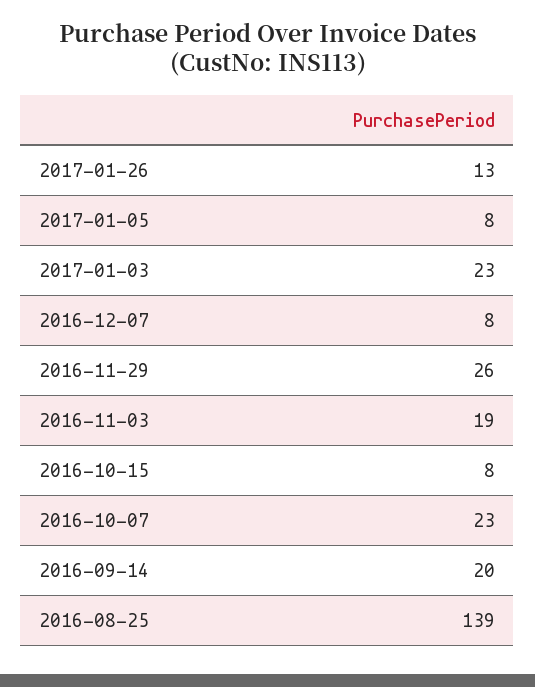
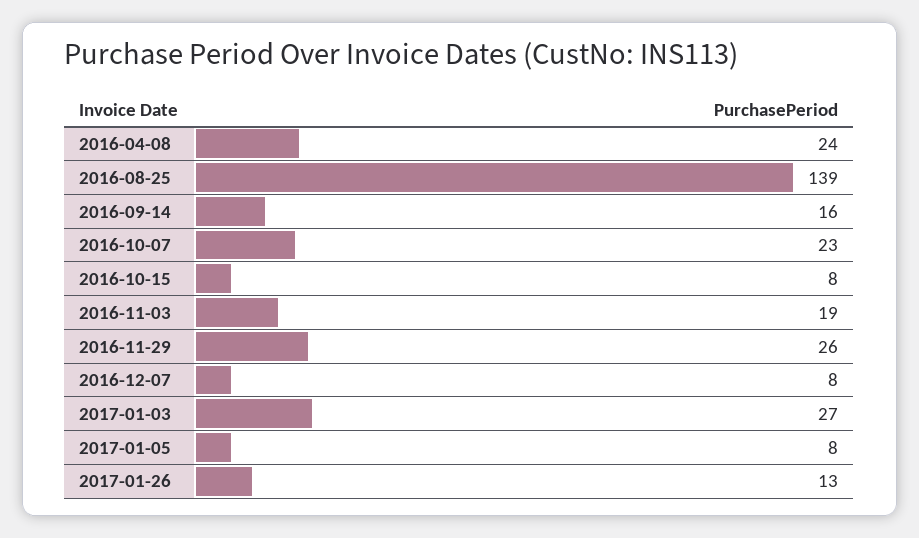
2017-01-03: 23 -> 27
2016-09-14: 20 -> 16
2016-04-08: none -> 24

